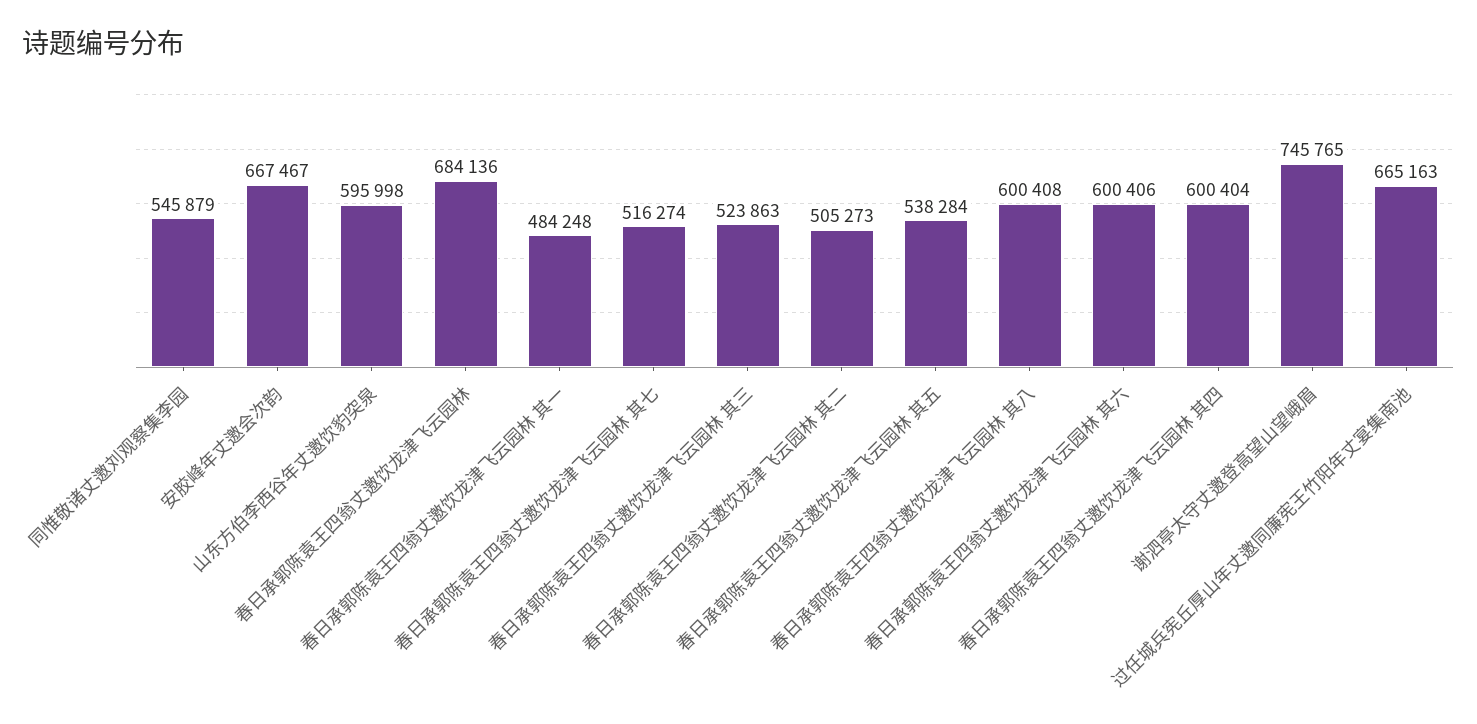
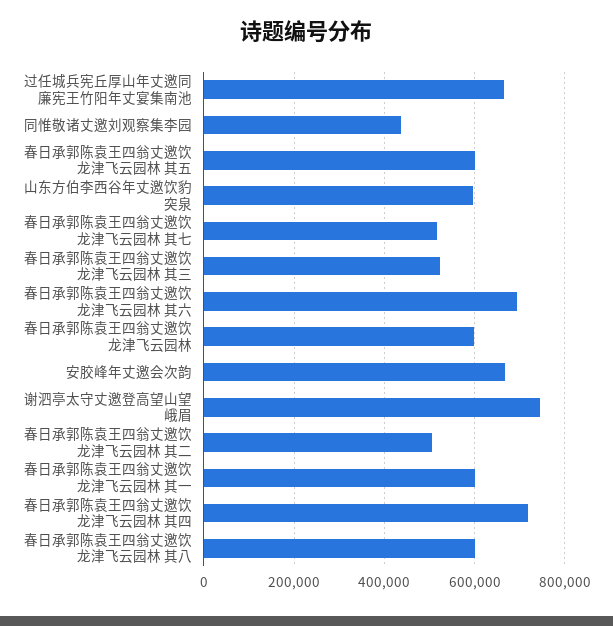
同惟敬诸丈邀刘观察集李园: 545879 -> 440000
春日承郭陈袁王四翁丈邀饮龙津飞云园林: 684136 -> 600000
春日承郭陈袁王四翁丈邀饮龙津飞云园林 其一: 484248 -> 600000
春日承郭陈袁王四翁丈邀饮龙津飞云园林 其五: 538284 -> 600000
春日承郭陈袁王四翁丈邀饮龙津飞云园林 其六: 600406 -> 700000
春日承郭陈袁王四翁丈邀饮龙津飞云园林 其四: 600404 -> 720000

